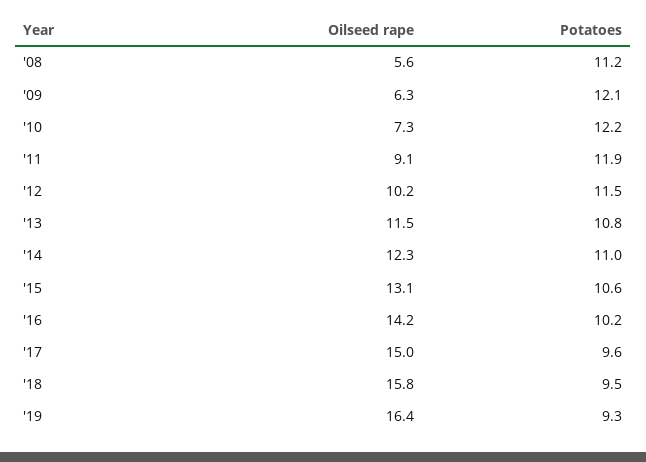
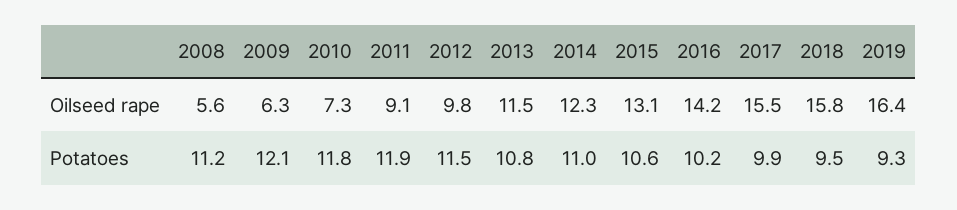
Potatoes, '10: 12.2 -> 11.8
Oilseed rape, '12: 10.2 -> 9.8
Oilseed rape, '17: 15 -> 15.5
Potatoes, '17: 9.6 -> 9.9

